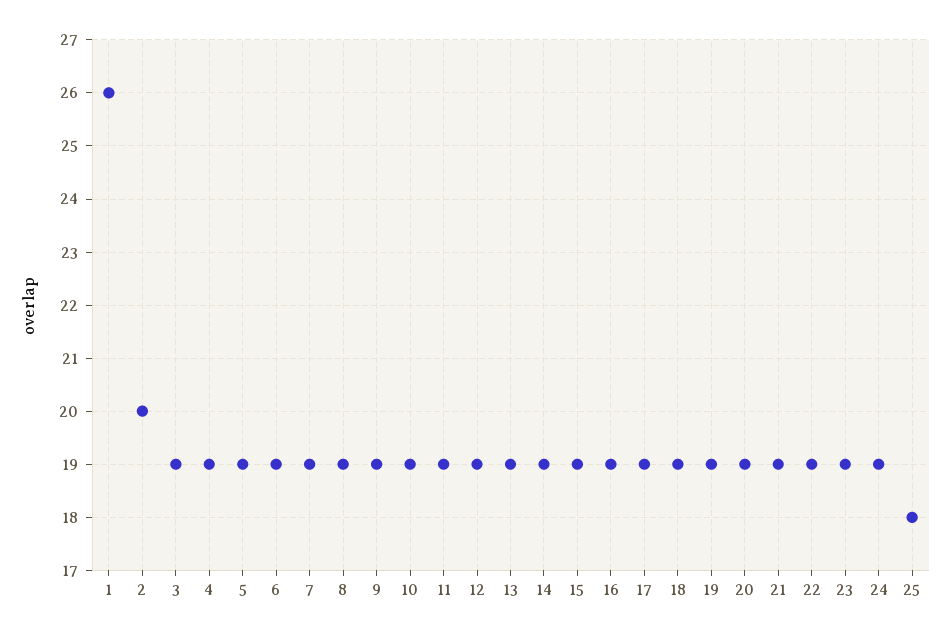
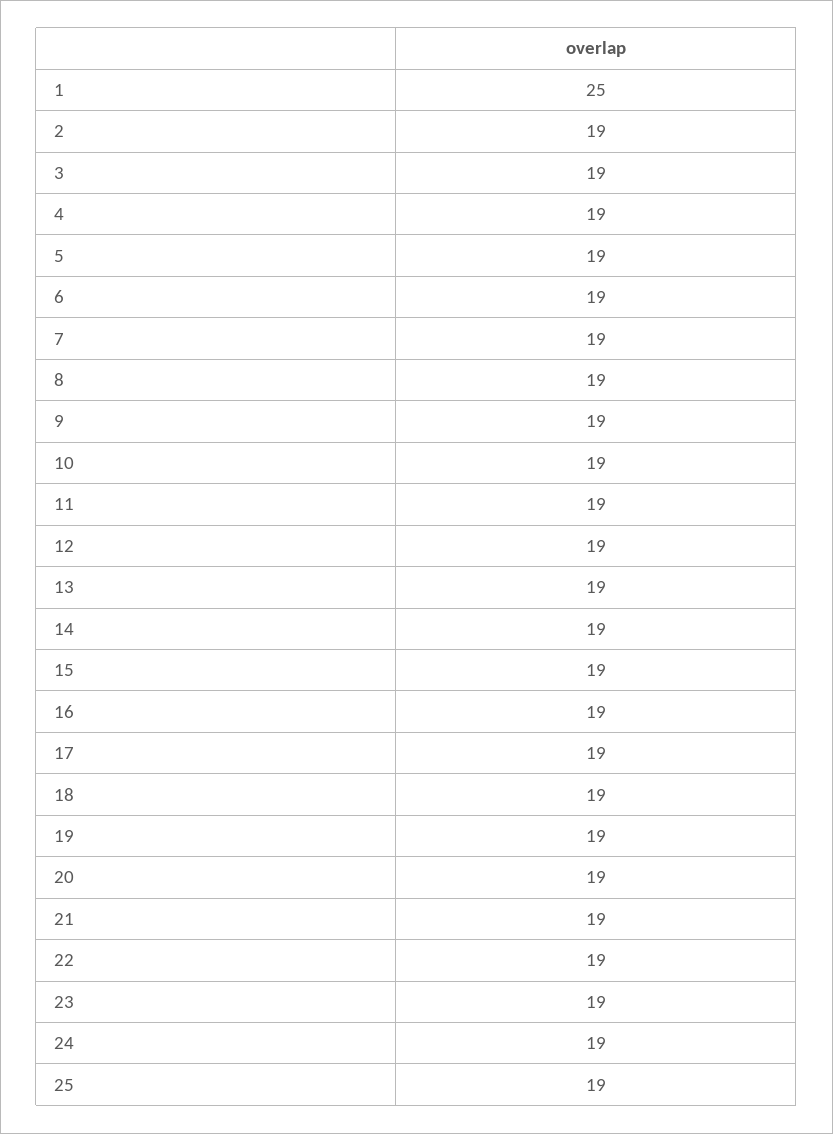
1: 26 -> 25
2: 20 -> 19
25: 18 -> 19

